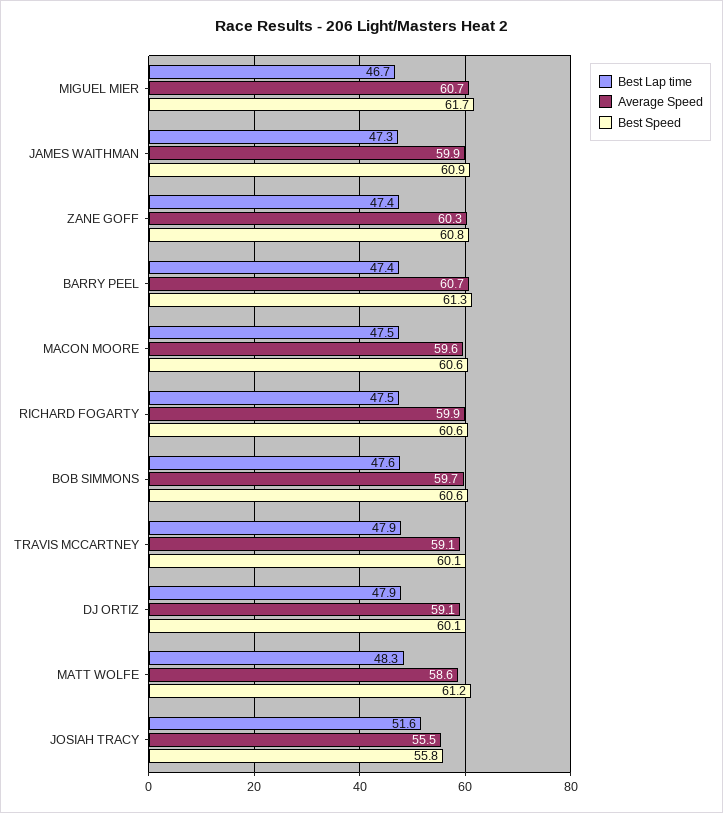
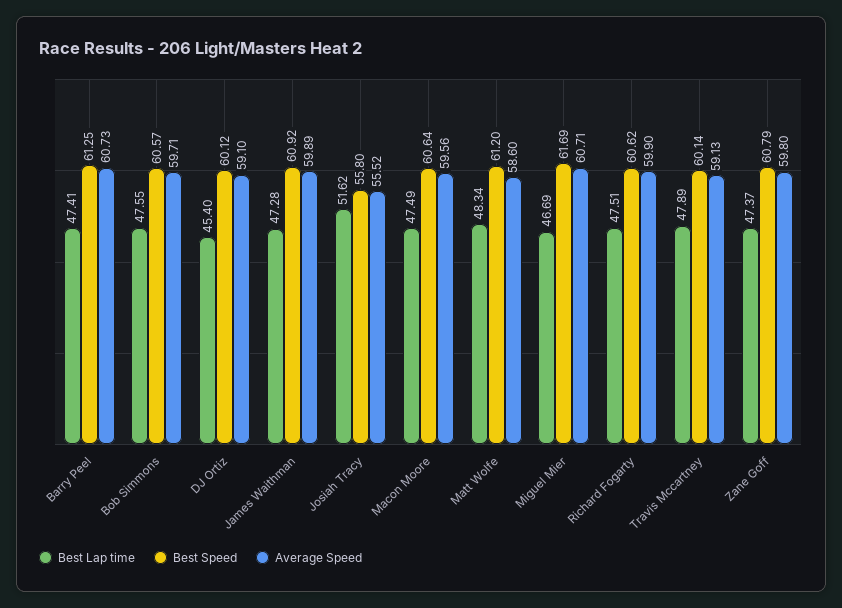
Average Speed, ZANE GOFF: 60.3 -> 59.8
Best Lap time, DJ ORTIZ: 47.9 -> 45.4

